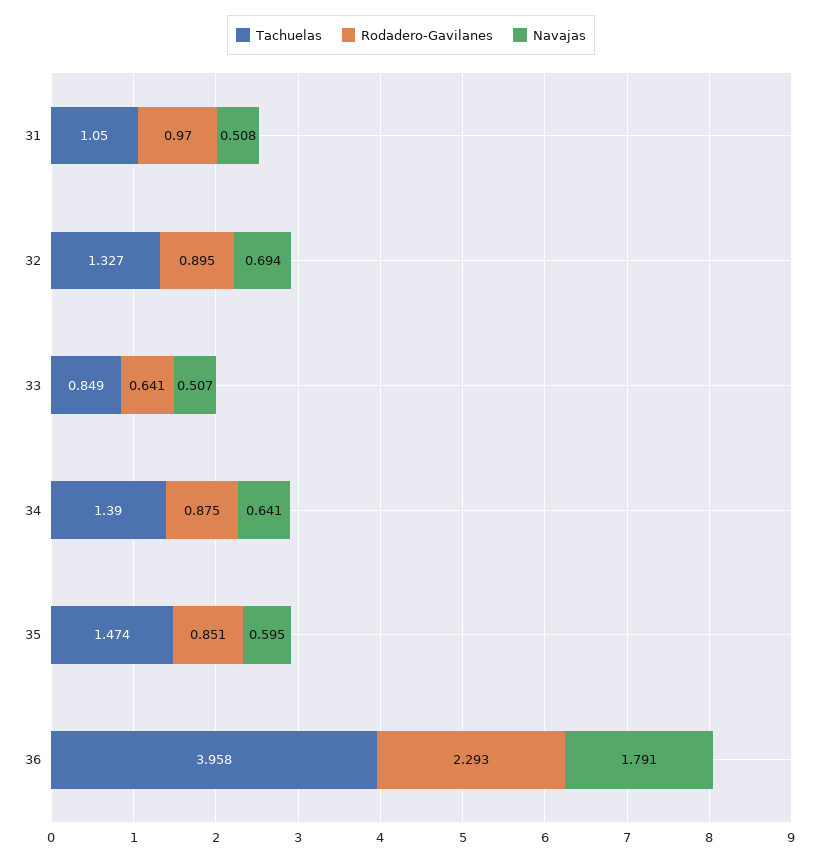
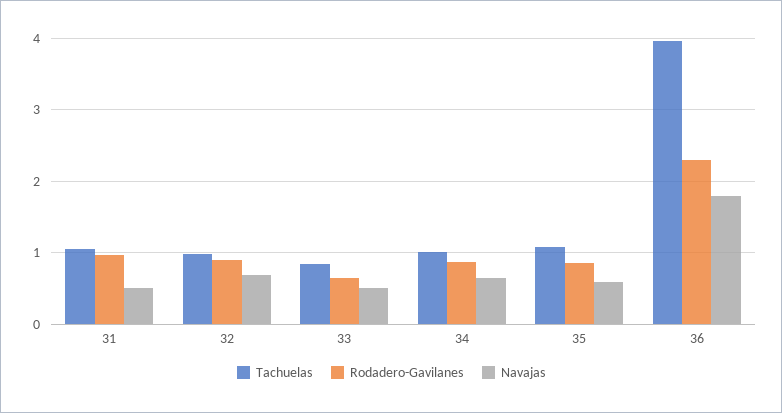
Tachuelas, 32: 1.327 -> 1
Tachuelas, 34: 1.39 -> 1
Tachuelas, 35: 1.474 -> 1.1

